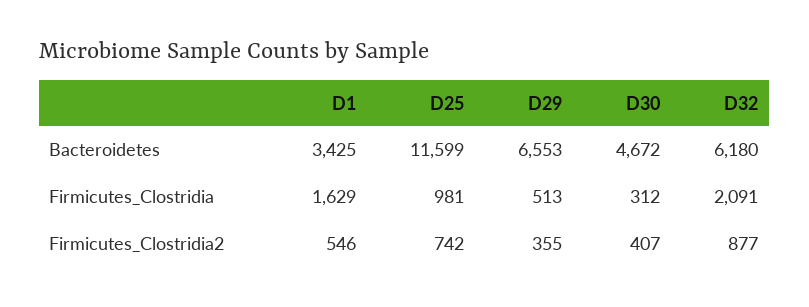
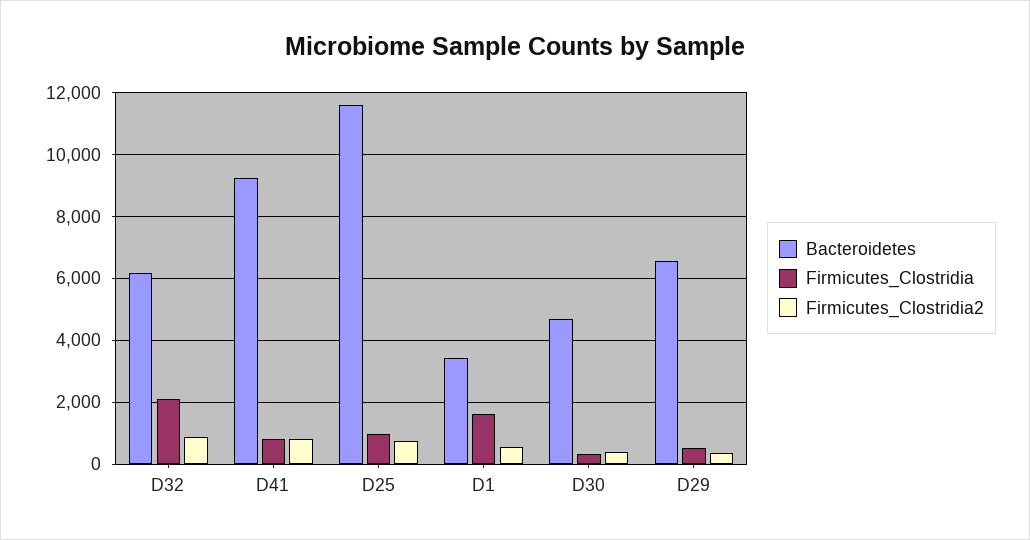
Bacteroidetes, D41: none -> 9200
Firmicutes_Clostridia, D41: none -> 800
Firmicutes_Clostridia2, D41: none -> 800

